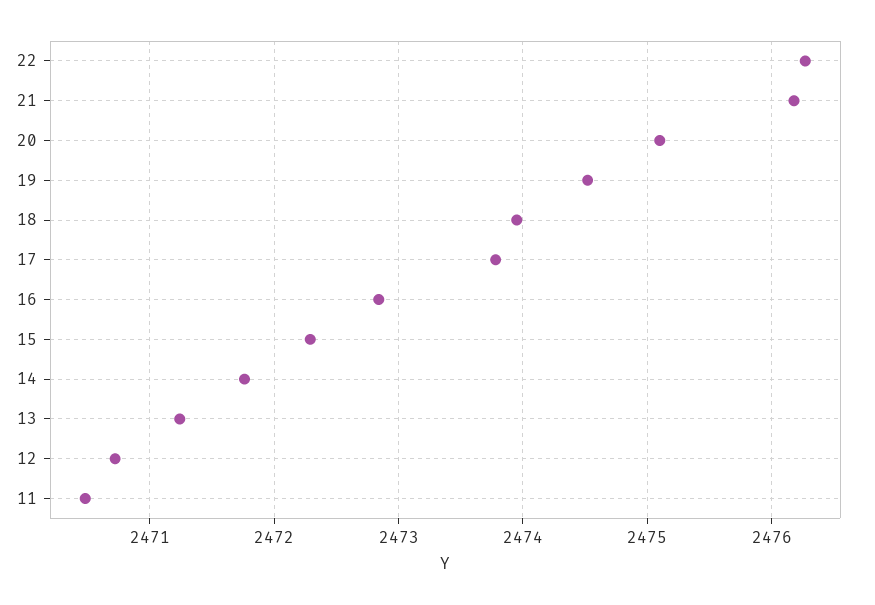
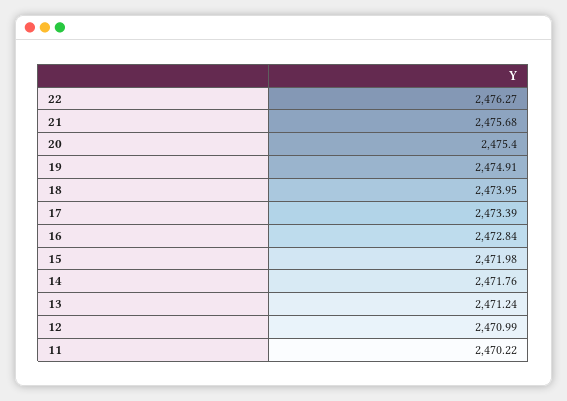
21: 2476.2 -> 2475.68
20: 2475.1 -> 2475.4
19: 2474.5 -> 2474.91
17: 2473.8 -> 2473.39
15: 2472.3 -> 2471.98
12: 2470.7 -> 2470.99
11: 2470.5 -> 2470.22

